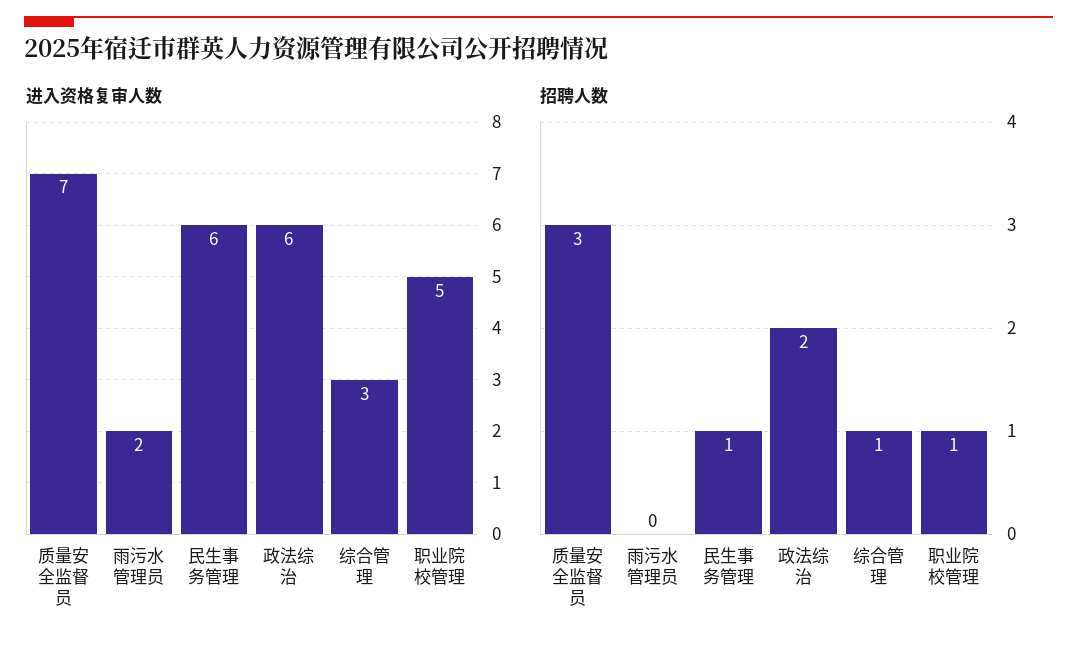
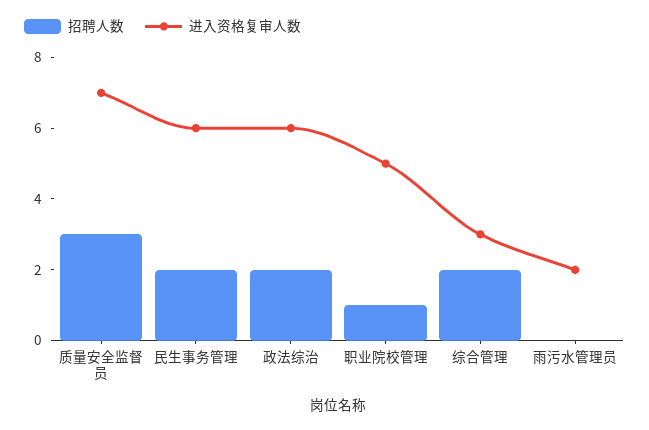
招聘人数, 民生事务管理: 1 -> 2
招聘人数, 综合管理: 1 -> 2

